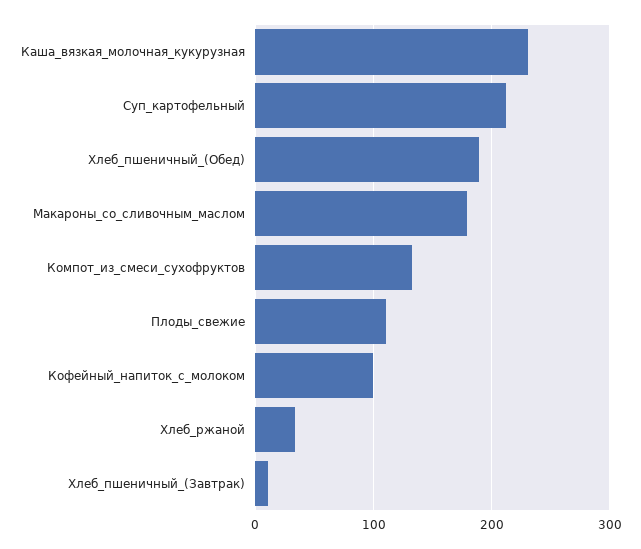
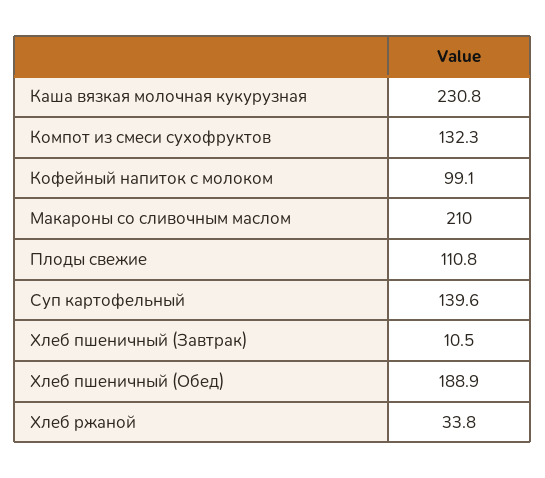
Суп_картофельный: 210 -> 139.6
Макароны_со_сливочным_маслом: 180 -> 210

